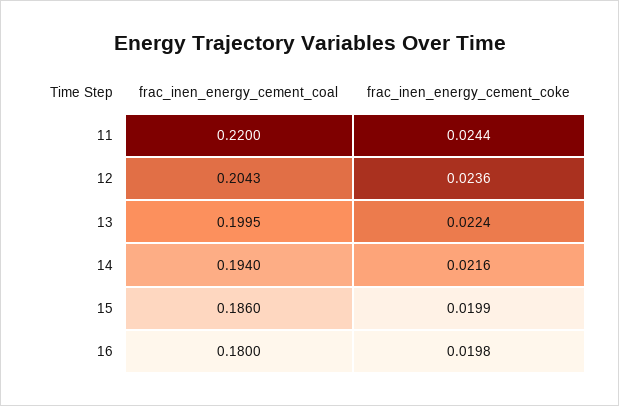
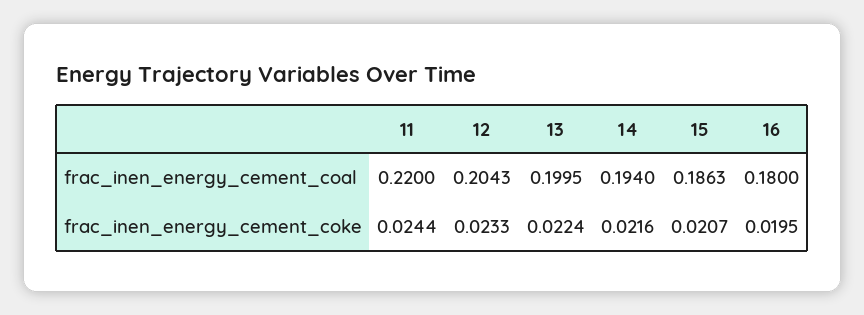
frac_inen_energy_cement_coke, 12: 0.0236 -> 0.0233
frac_inen_energy_cement_coal, 15: 0.186 -> 0.1863
frac_inen_energy_cement_coke, 15: 0.0199 -> 0.0207
frac_inen_energy_cement_coke, 16: 0.0198 -> 0.0195

